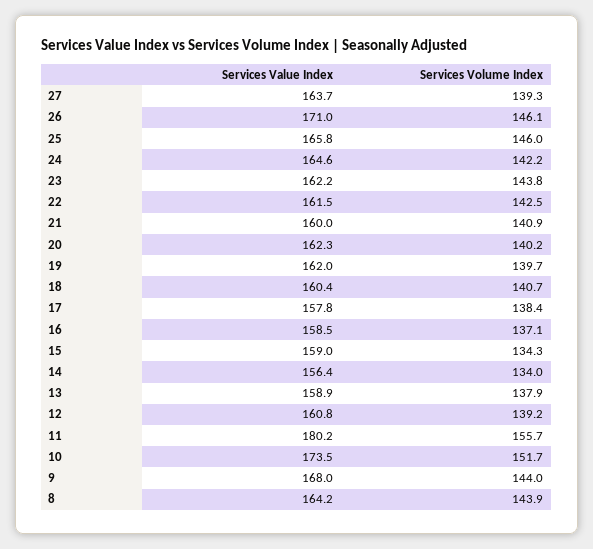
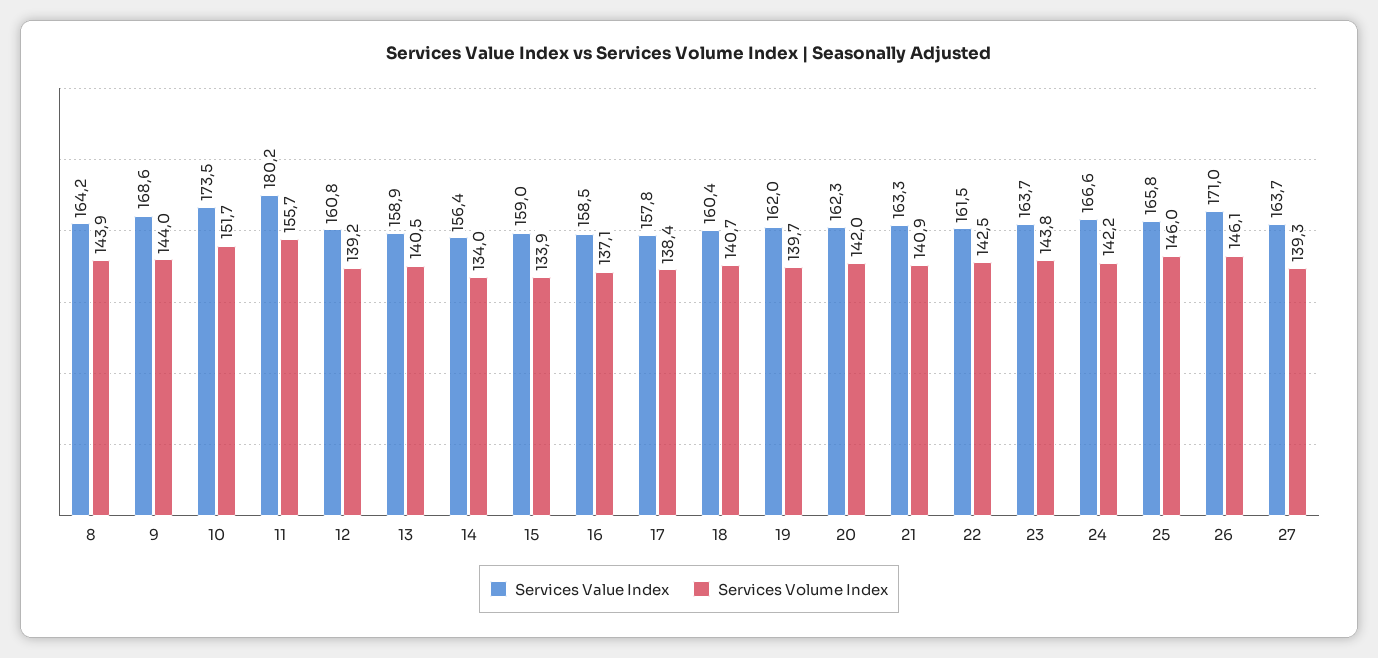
Services Value Index, 24: 164.6 -> 166.6
Services Value Index, 23: 162.2 -> 163.7
Services Value Index, 21: 160 -> 163.3
Services Volume Index, 20: 140.2 -> 142
Services Volume Index, 15: 134.3 -> 133.9
Services Volume Index, 13: 137.9 -> 140.5
Services Value Index, 9: 168 -> 168.6

